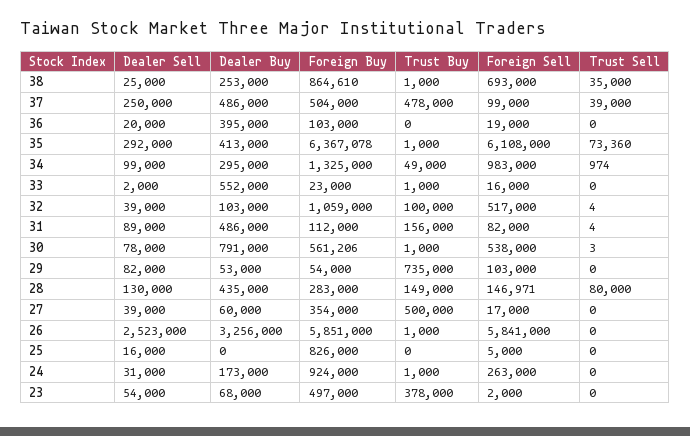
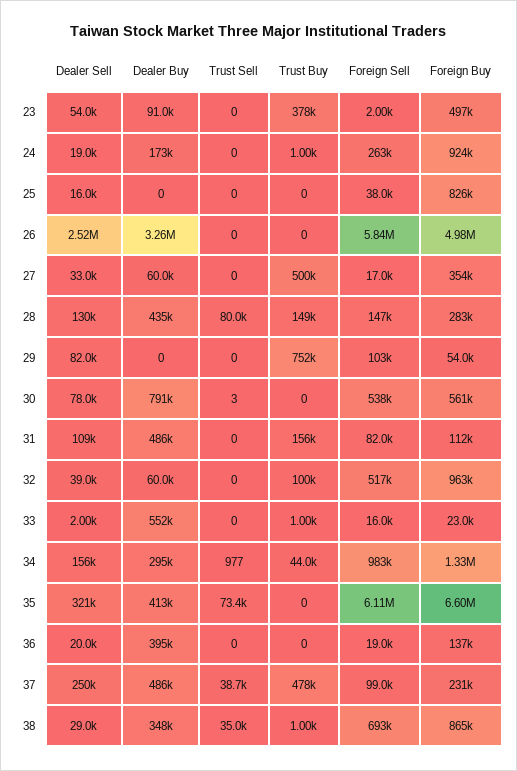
Dealer Sell, 38: 25000 -> 29000
Dealer Buy, 38: 253000 -> 348000
Foreign Buy, 37: 504000 -> 231000
Trust Sell, 37: 39000 -> 38700
Foreign Buy, 36: 103000 -> 137000
Dealer Sell, 35: 292000 -> 321000
Foreign Buy, 35: 6367078 -> 6600000
Trust Buy, 35: 1000 -> 0
Dealer Sell, 34: 99000 -> 156000
Trust Buy, 34: 49000 -> 44000
Trust Sell, 34: 974 -> 977
Dealer Buy, 32: 103000 -> 60000
Foreign Buy, 32: 1059000 -> 963000
Trust Sell, 32: 4 -> 0
Dealer Sell, 31: 89000 -> 109000
Trust Sell, 31: 4 -> 0
Trust Buy, 30: 1000 -> 0
Dealer Buy, 29: 53000 -> 0
Trust Buy, 29: 735000 -> 752000
Dealer Sell, 27: 39000 -> 33000
Foreign Buy, 26: 5851000 -> 4980000
Trust Buy, 26: 1000 -> 0
Foreign Sell, 25: 5000 -> 38000
Dealer Sell, 24: 31000 -> 19000
Dealer Buy, 23: 68000 -> 91000

